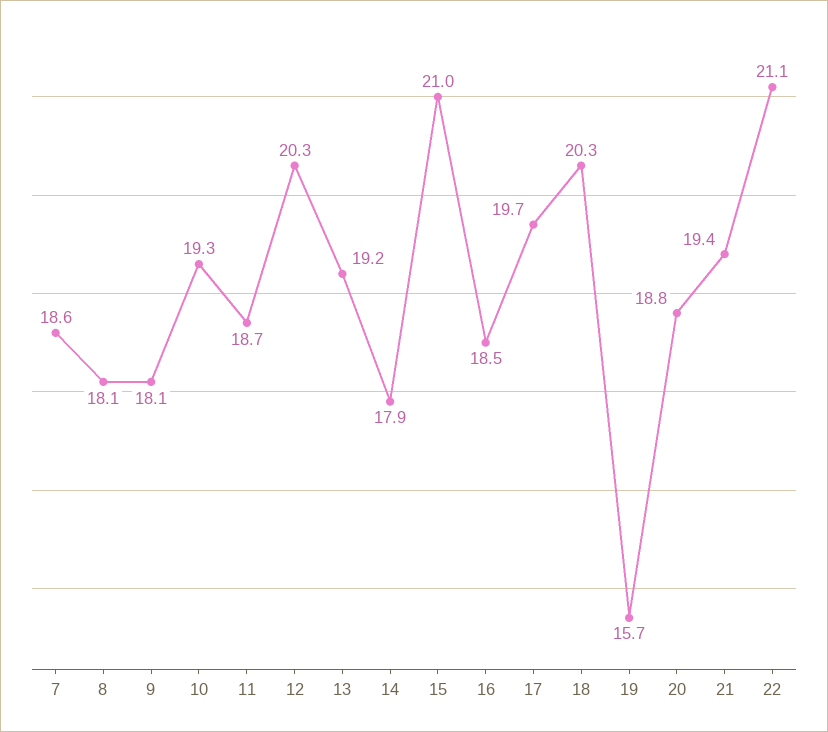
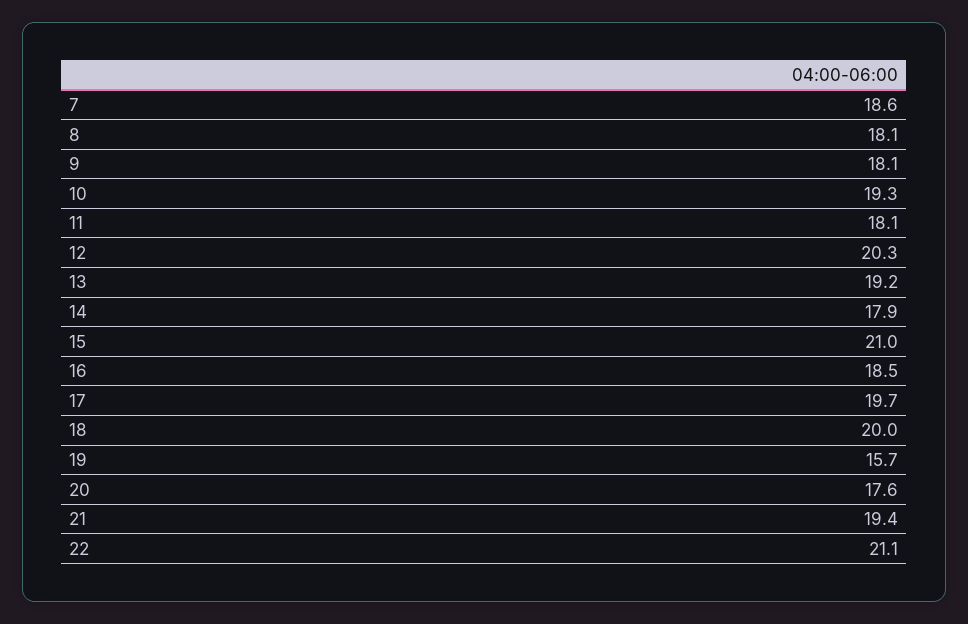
11: 18.7 -> 18.1
18: 20.3 -> 20
20: 18.8 -> 17.6

